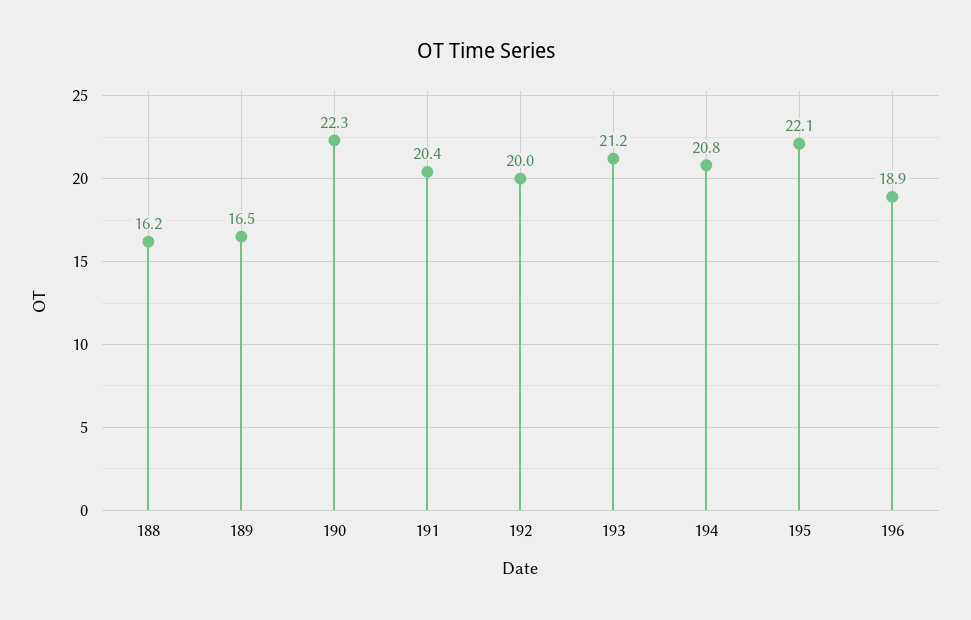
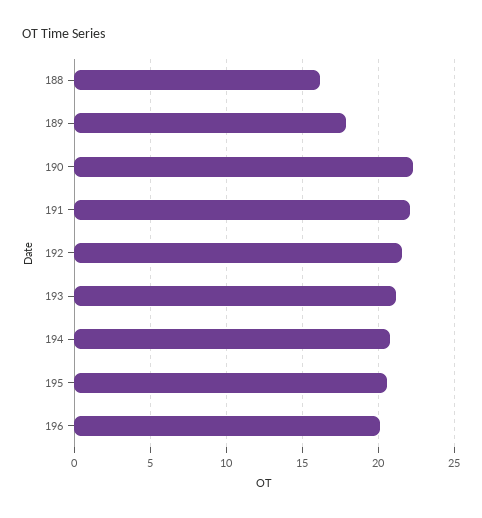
189: 16.5 -> 18
191: 20.4 -> 22
192: 20 -> 21.5
195: 22.1 -> 20.5
196: 18.9 -> 20

